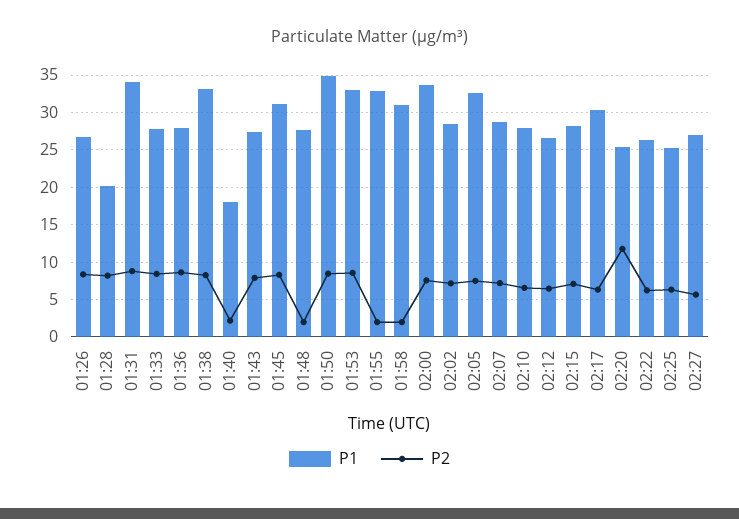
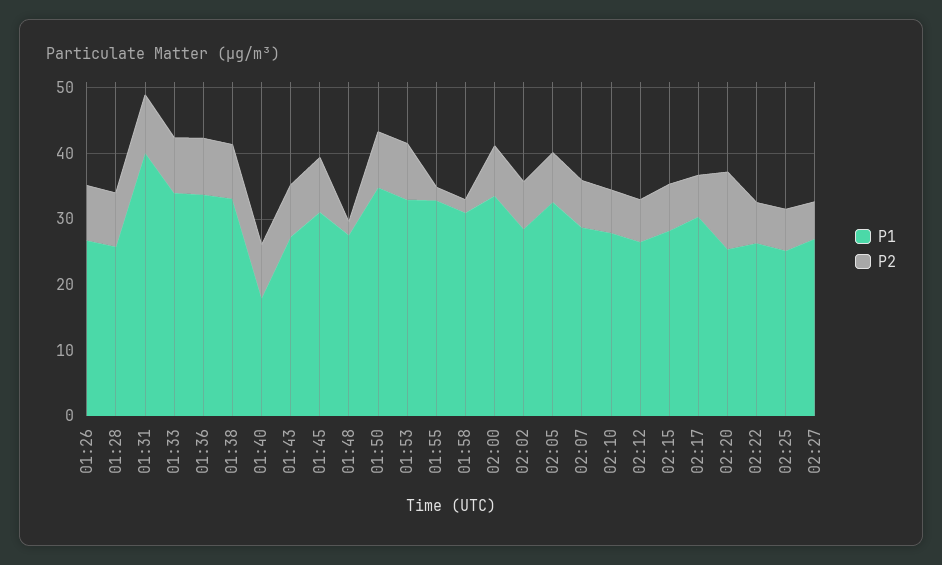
P1, 01:28: 20 -> 26
P1, 01:31: 34 -> 40
P1, 01:33: 28 -> 34
P1, 01:36: 28 -> 34
P2, 01:40: 2 -> 8

